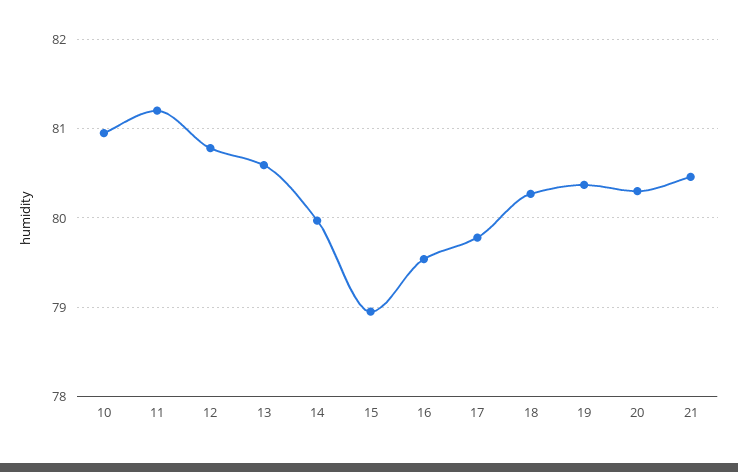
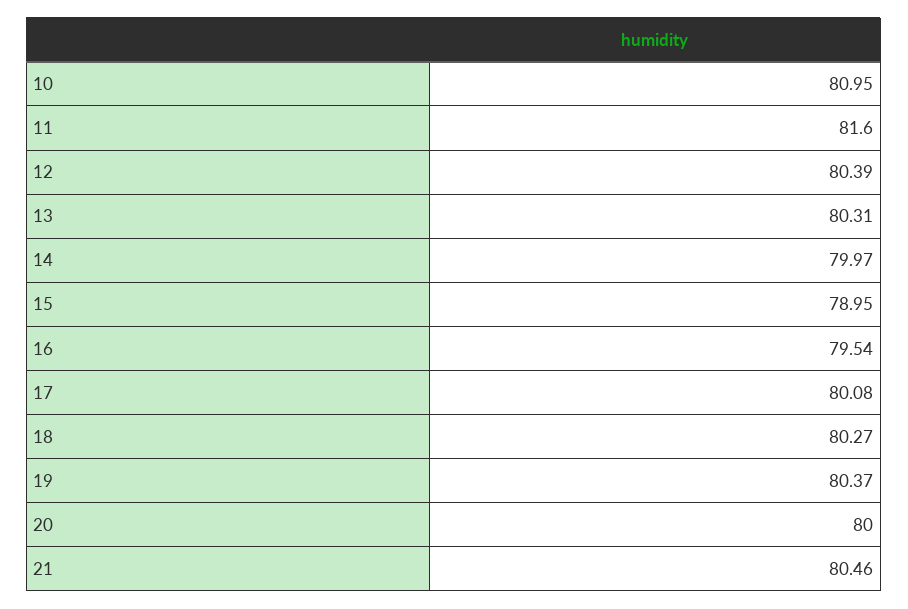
11: 81.2 -> 81.6
12: 80.8 -> 80.39
13: 80.6 -> 80.31
17: 79.8 -> 80.08
20: 80.3 -> 80

